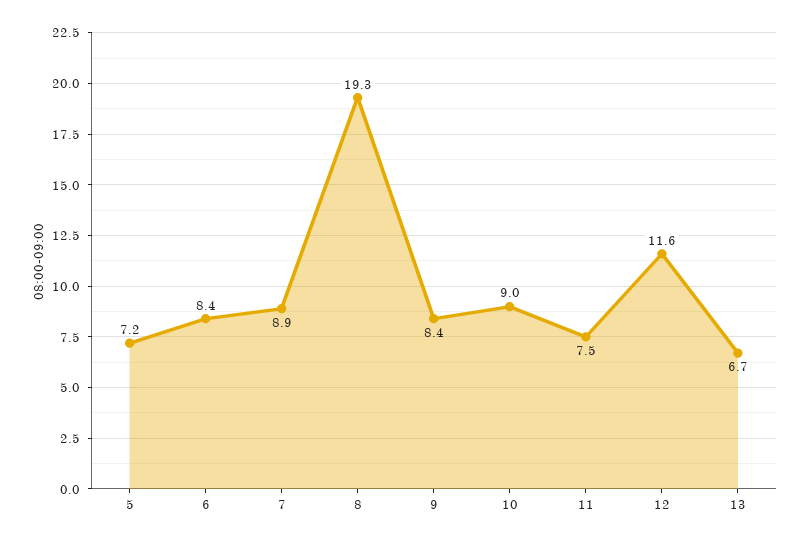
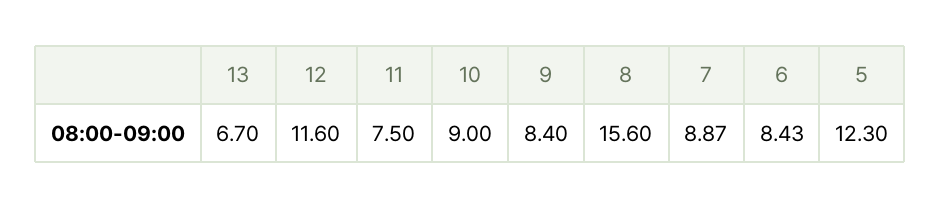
5: 7.2 -> 12.3
8: 19.3 -> 15.6

